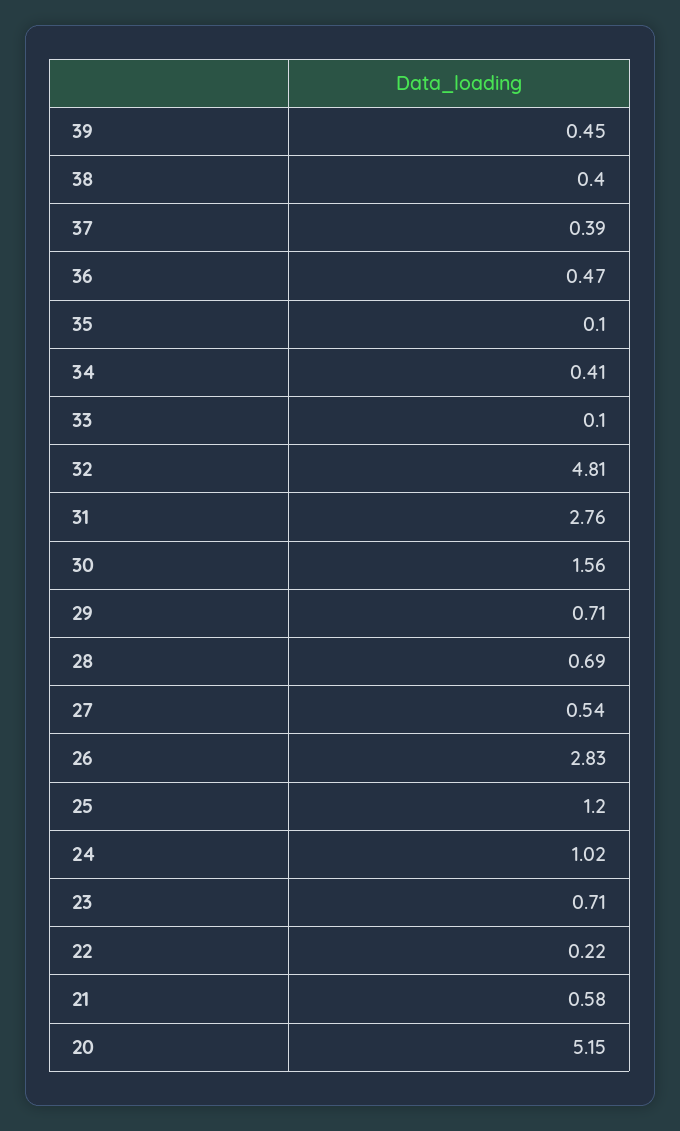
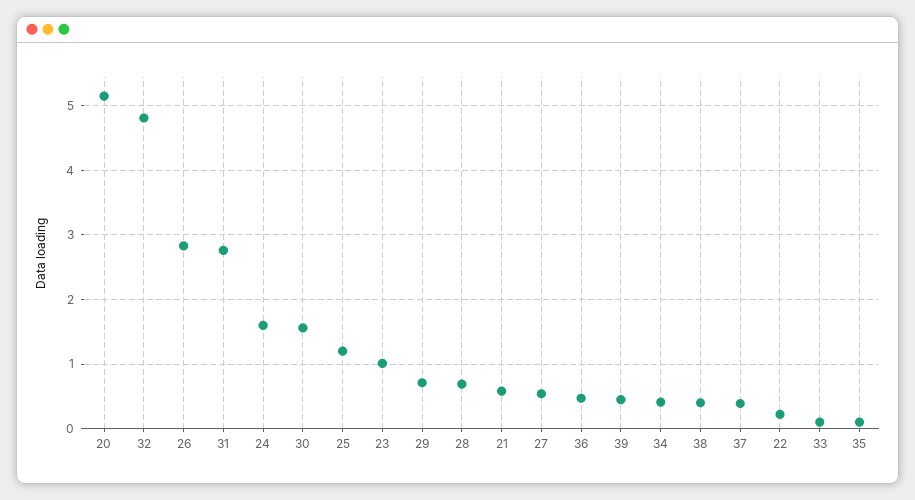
24: 1.02 -> 1.6
23: 0.71 -> 1

